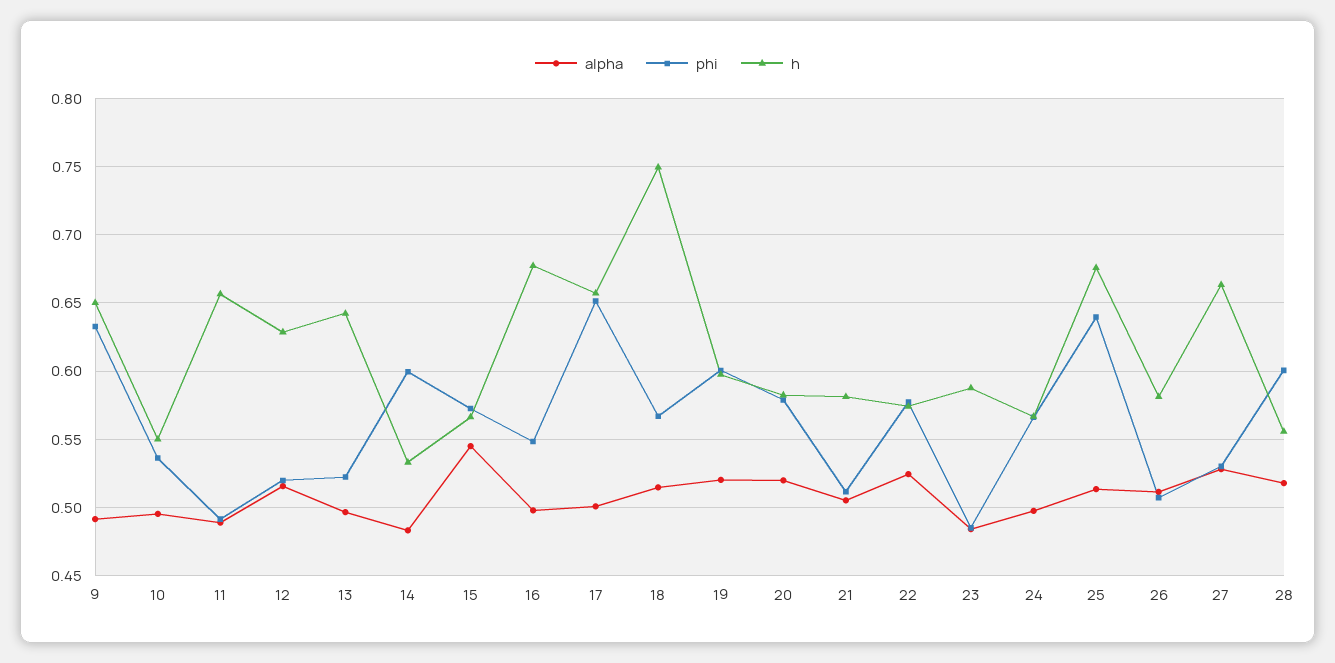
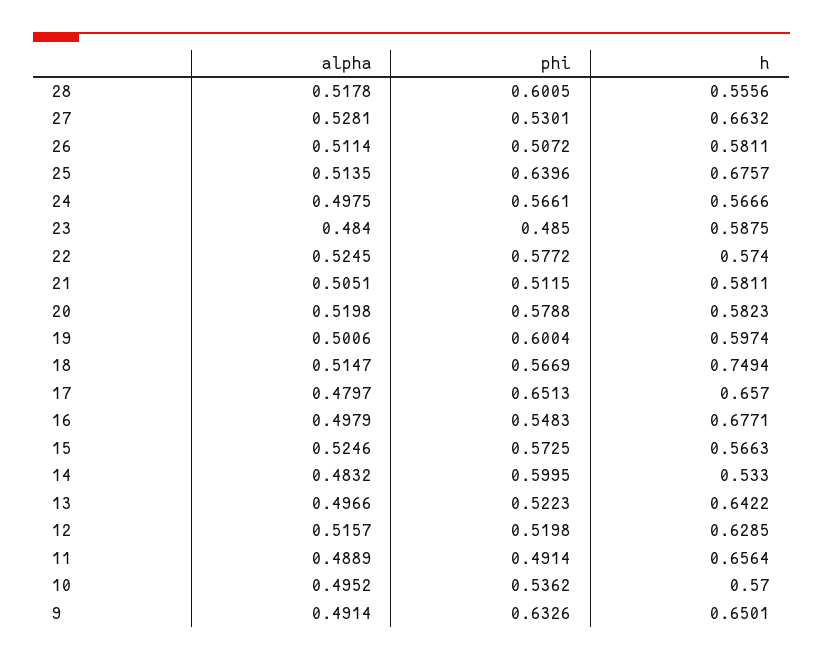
h, 10: 0.55 -> 0.57
alpha, 15: 0.545 -> 0.5246
alpha, 17: 0.5 -> 0.4797
alpha, 19: 0.52 -> 0.5006

